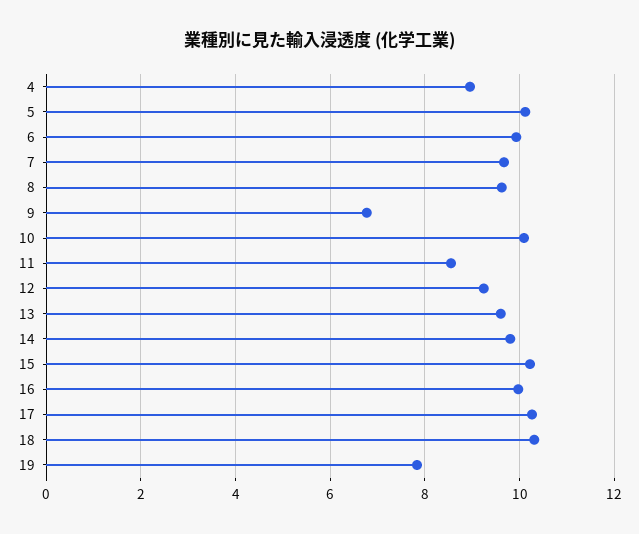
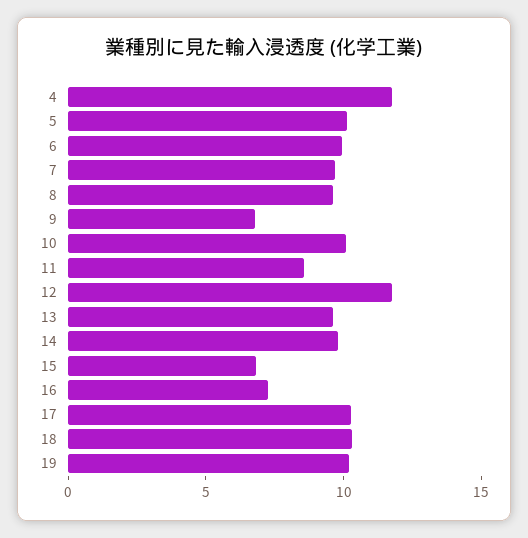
4: 9 -> 12
12: 9.2 -> 12
15: 10.2 -> 7
16: 10 -> 7
19: 7.8 -> 10

